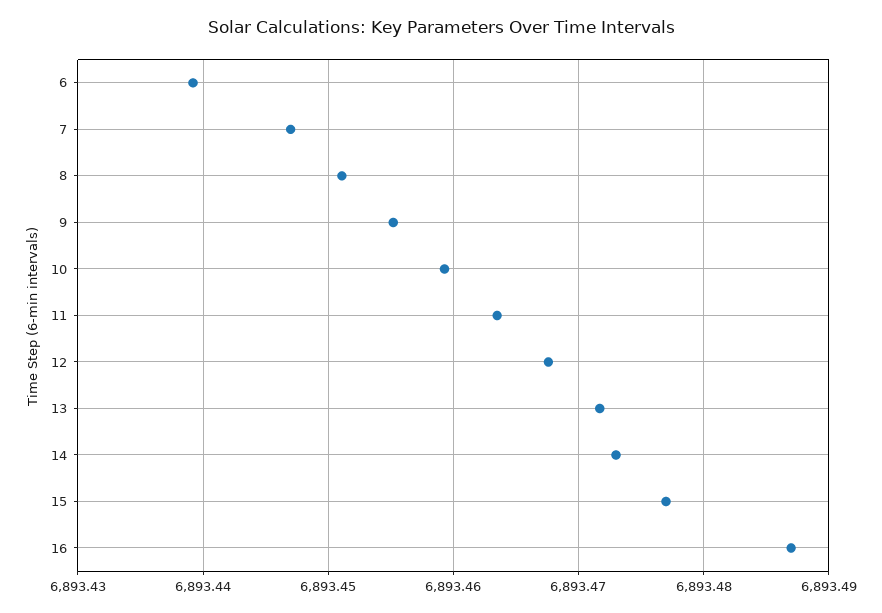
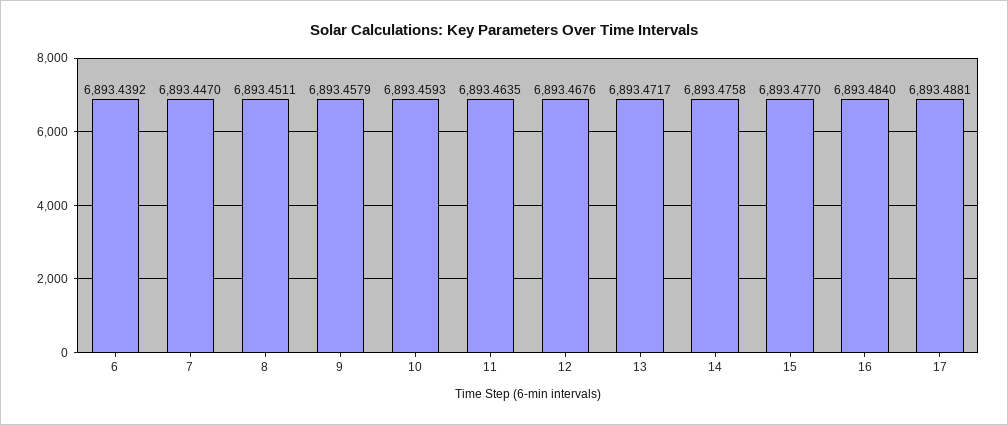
9: 6893.455 -> 6893.4579
14: 6893.473 -> 6893.4758
16: 6893.487 -> 6893.484
17: none -> 6893.4881

